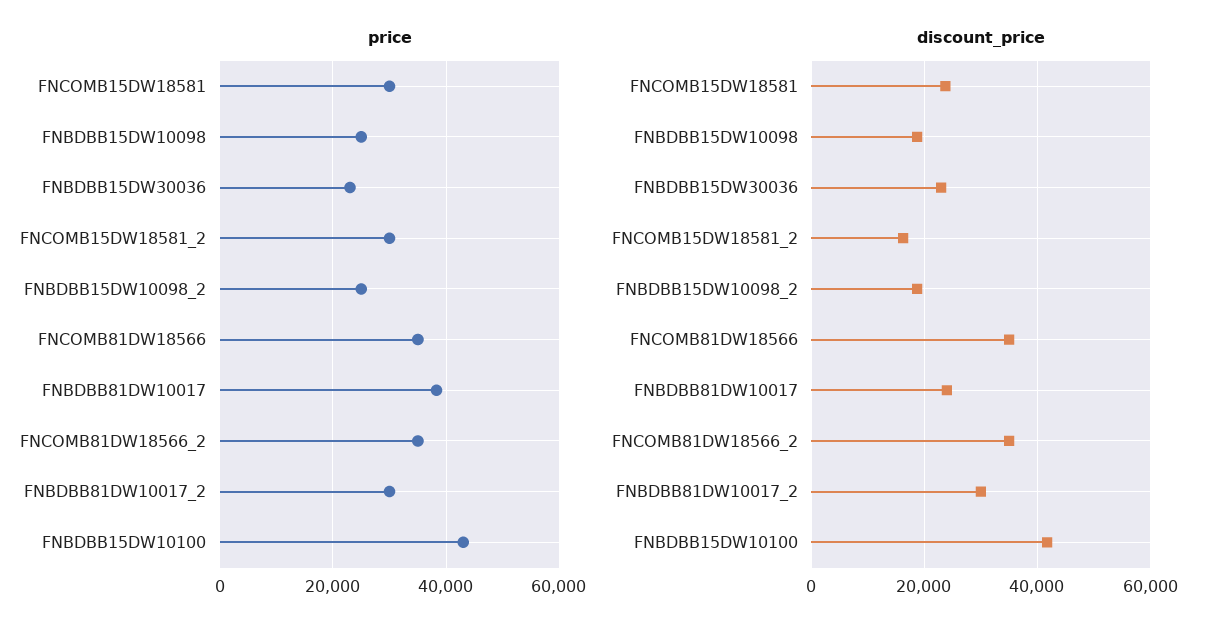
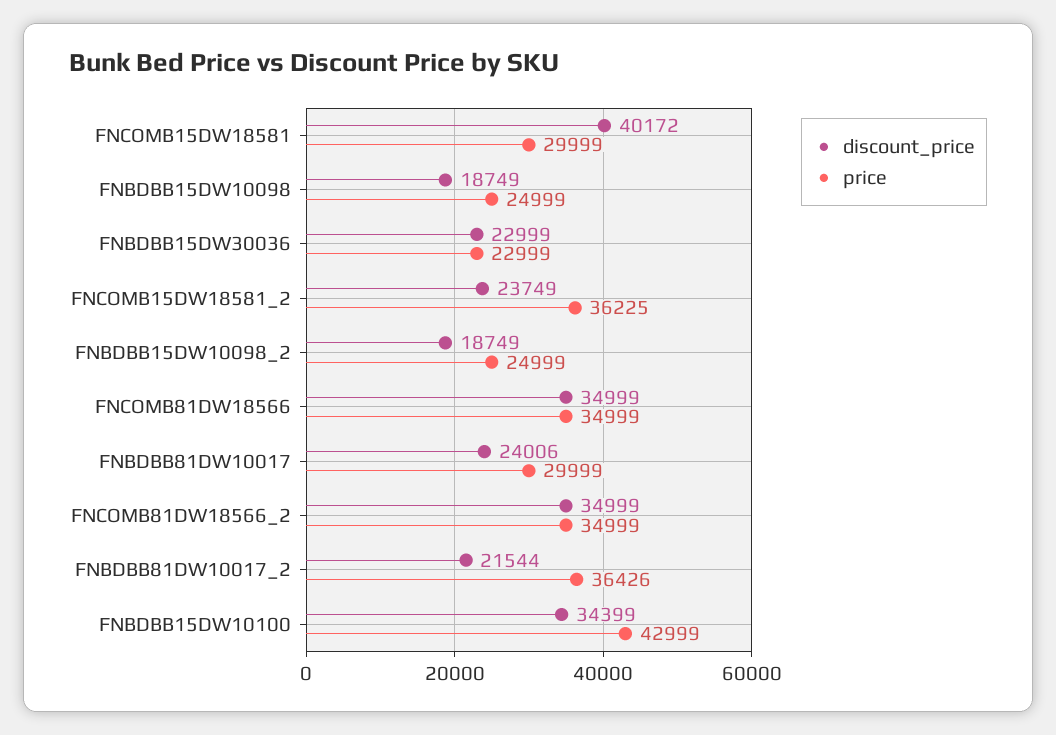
price, FNCOMB15DW18581_2: 30000 -> 36225
price, FNBDBB81DW10017: 38000 -> 29999
price, FNBDBB81DW10017_2: 30000 -> 36426
discount_price, FNCOMB15DW18581: 24000 -> 40172
discount_price, FNCOMB15DW18581_2: 16000 -> 23749
discount_price, FNBDBB81DW10017_2: 30000 -> 21544
discount_price, FNBDBB15DW10100: 42000 -> 34399

